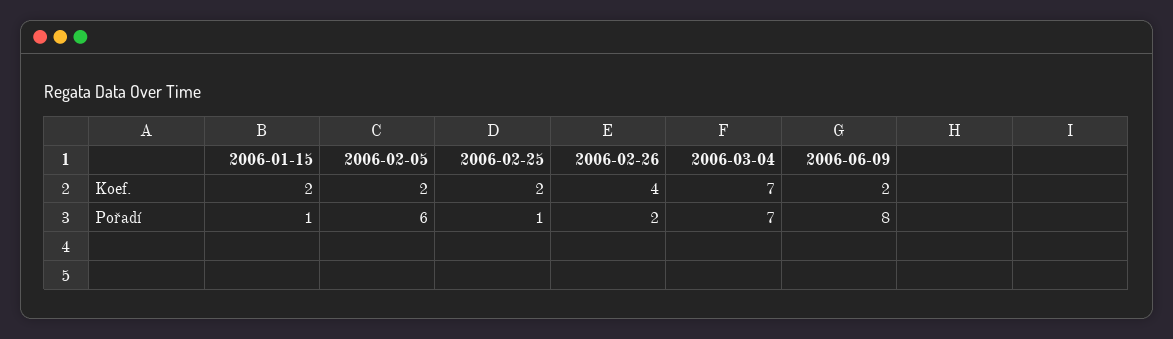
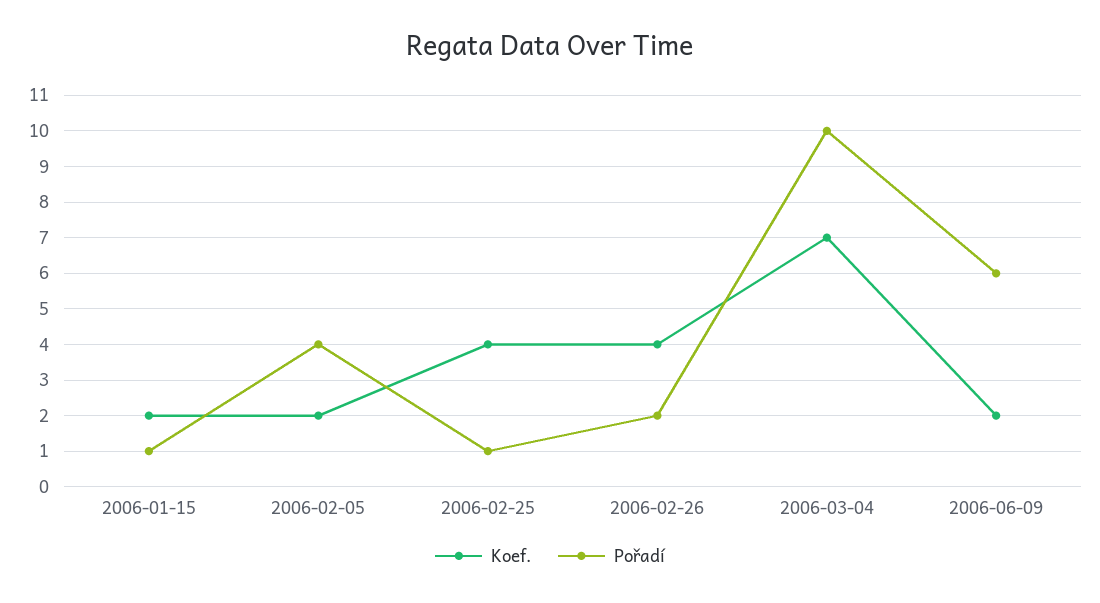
Koef., 2006-02-25: 2 -> 4
Pořadí, 2006-02-05: 6 -> 4
Pořadí, 2006-03-04: 7 -> 10
Pořadí, 2006-06-09: 8 -> 6

